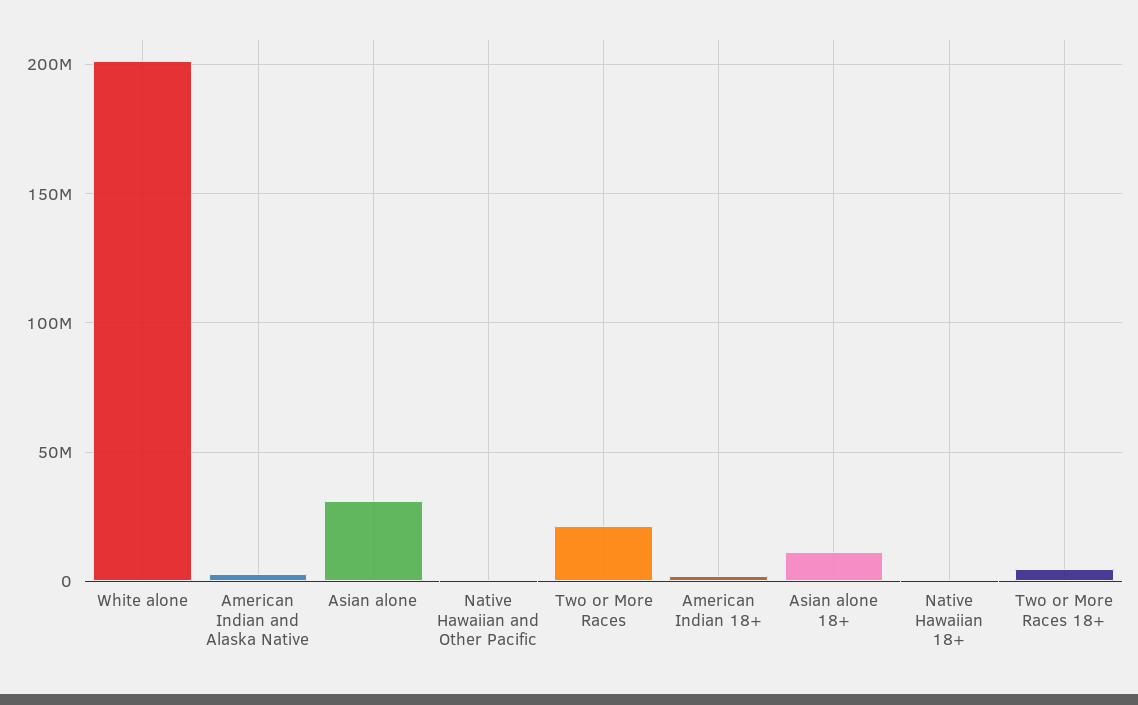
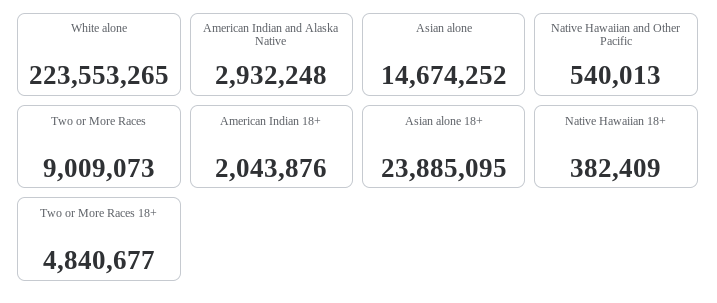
White alone: 200000000 -> 223553265
Asian alone: 30000000 -> 14674252
Two or More Races: 20000000 -> 9009073
Asian alone 18+: 10000000 -> 23885095

